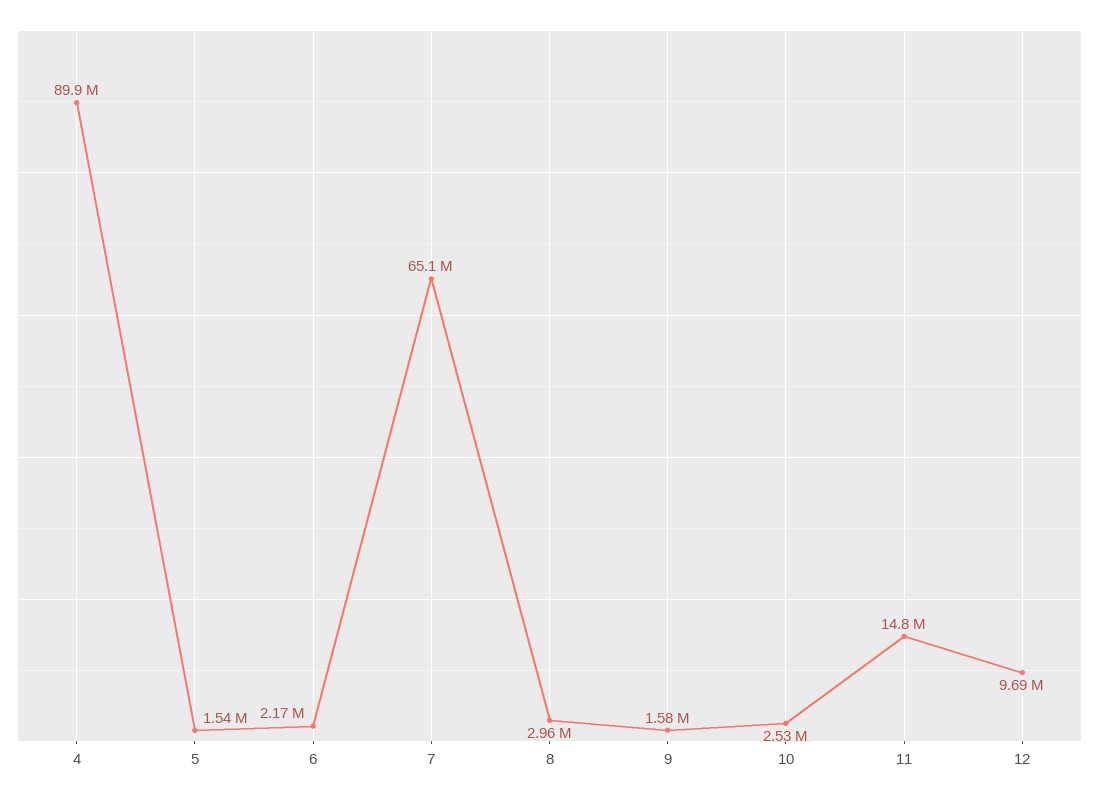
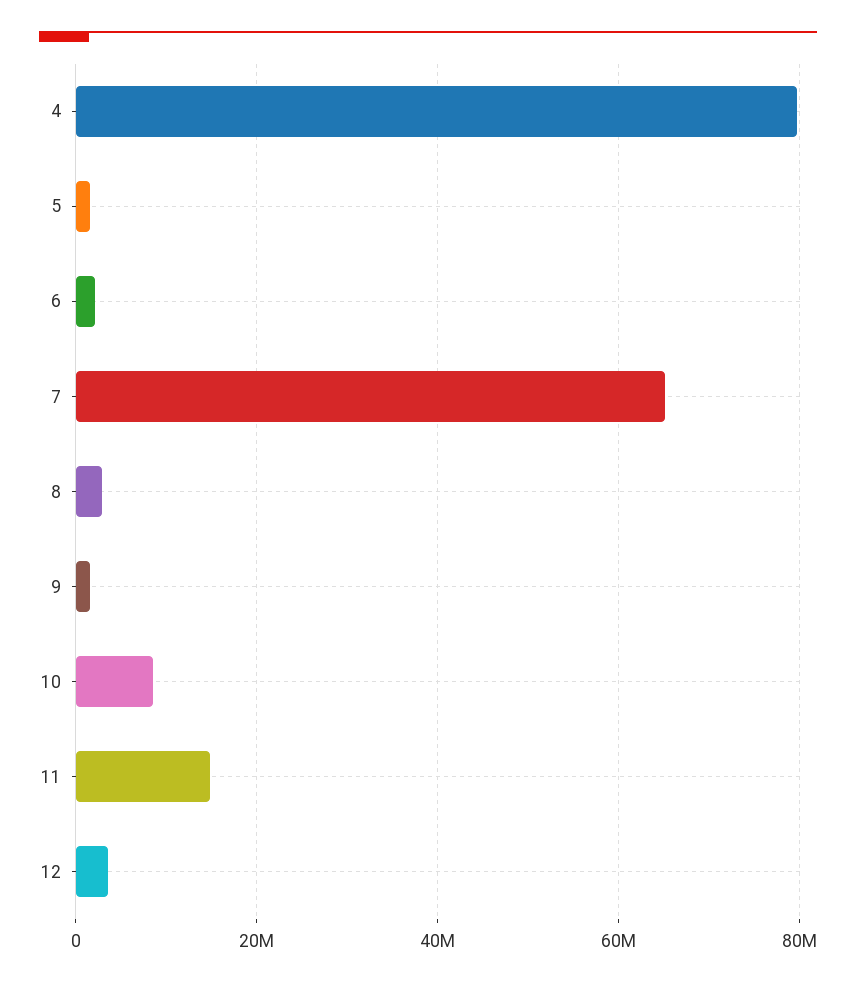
4: 89900000 -> 80000000
10: 2530000 -> 8000000
12: 9690000 -> 4000000

